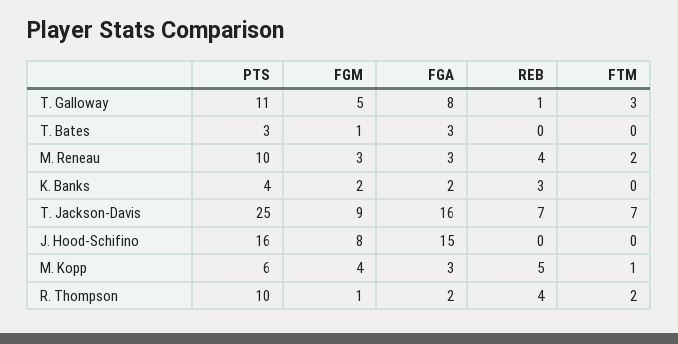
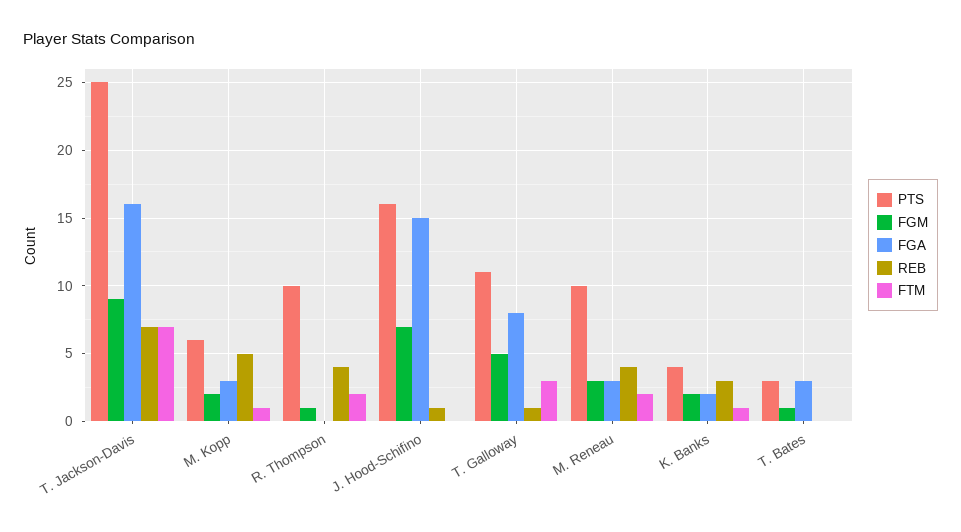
FTM, K. Banks: 0 -> 1
FGM, J. Hood-Schifino: 8 -> 7
REB, J. Hood-Schifino: 0 -> 1
FGM, M. Kopp: 4 -> 2
FGA, R. Thompson: 2 -> 0

